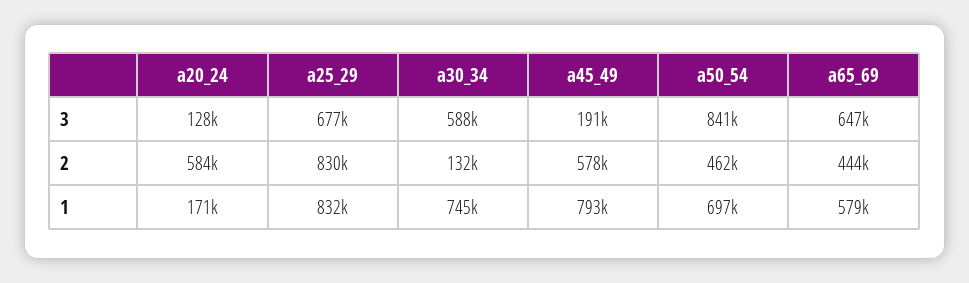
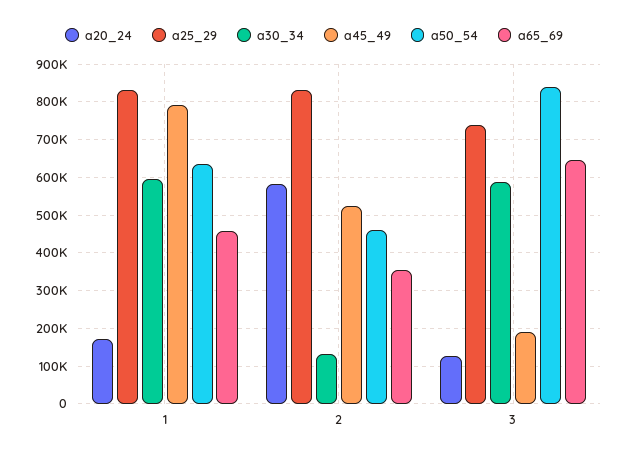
a25_29, 3: 677000 -> 740000
a45_49, 2: 578000 -> 520000
a65_69, 2: 444000 -> 360000
a30_34, 1: 745000 -> 600000
a50_54, 1: 697000 -> 640000
a65_69, 1: 579000 -> 460000

